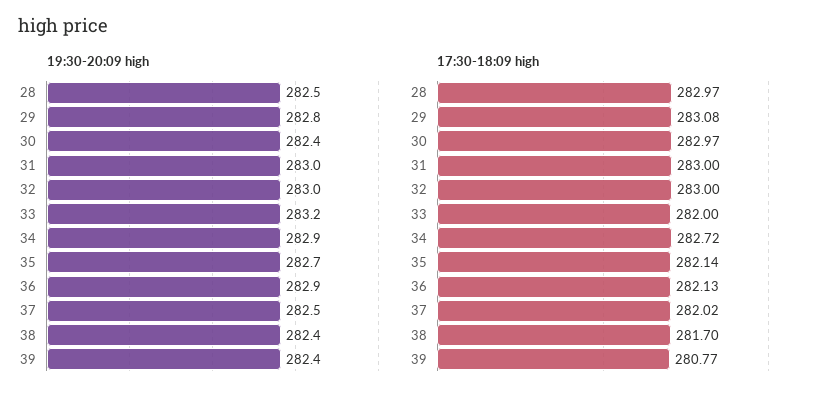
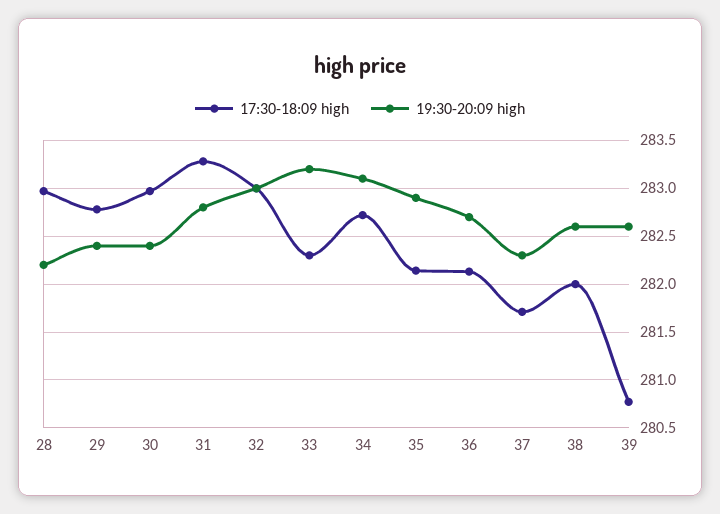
19:30-20:09 high, 28: 282.5 -> 282.2
19:30-20:09 high, 29: 282.8 -> 282.4
19:30-20:09 high, 31: 283 -> 282.8
19:30-20:09 high, 34: 282.9 -> 283.1
19:30-20:09 high, 35: 282.7 -> 282.9
19:30-20:09 high, 36: 282.9 -> 282.7
19:30-20:09 high, 37: 282.5 -> 282.3
19:30-20:09 high, 38: 282.4 -> 282.6
19:30-20:09 high, 39: 282.4 -> 282.6
17:30-18:09 high, 29: 283.08 -> 282.8
17:30-18:09 high, 31: 283 -> 283.3
17:30-18:09 high, 33: 282 -> 282.3
17:30-18:09 high, 37: 282.02 -> 281.7
17:30-18:09 high, 38: 281.7 -> 282

